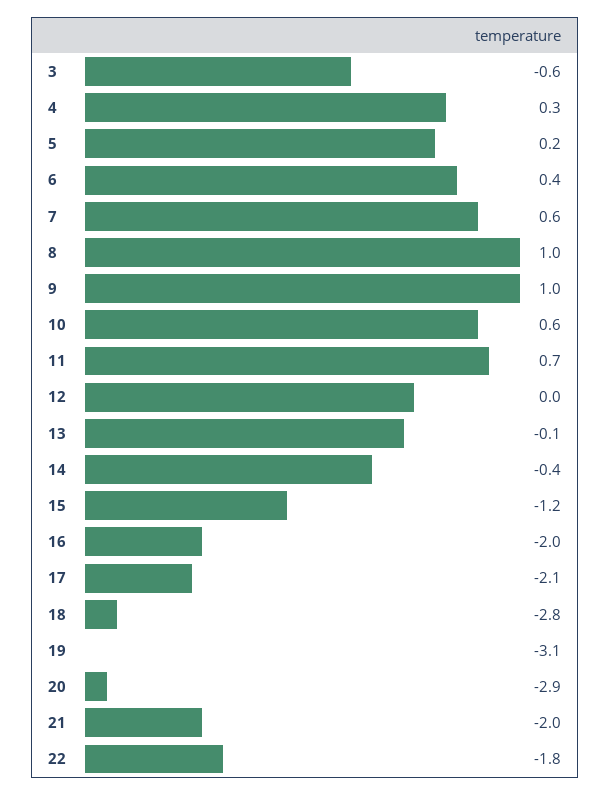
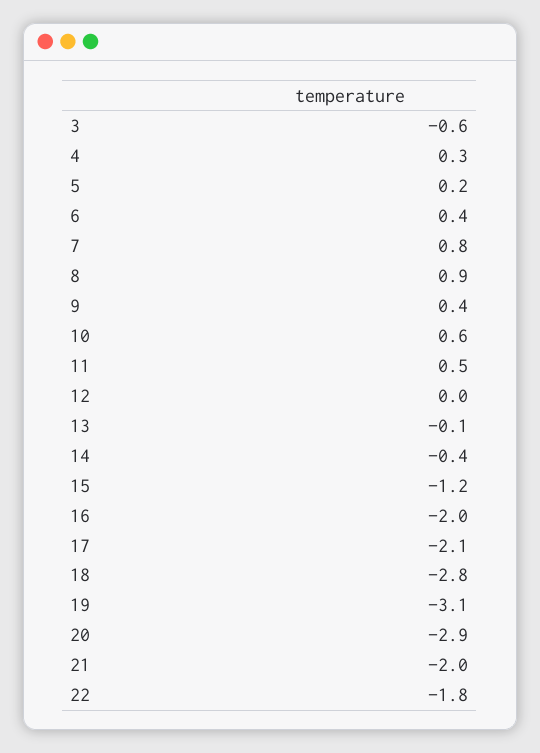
7: 0.6 -> 0.8
8: 1 -> 0.9
9: 1 -> 0.4
11: 0.7 -> 0.5

